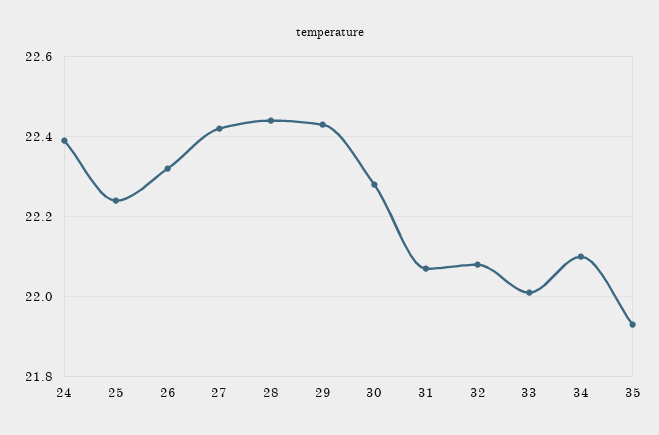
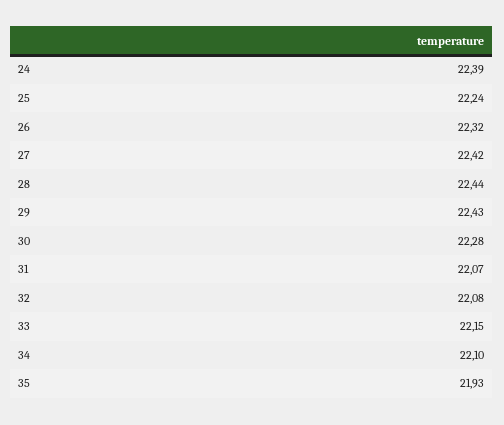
33: 22 -> 22.15

